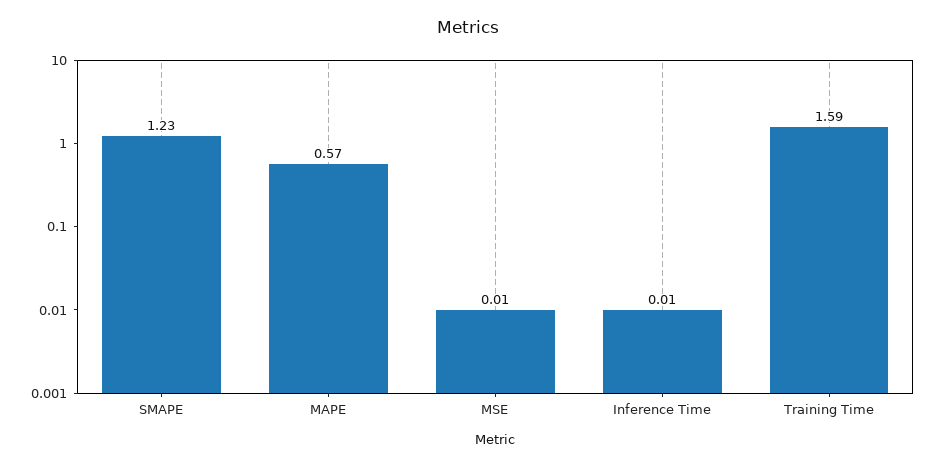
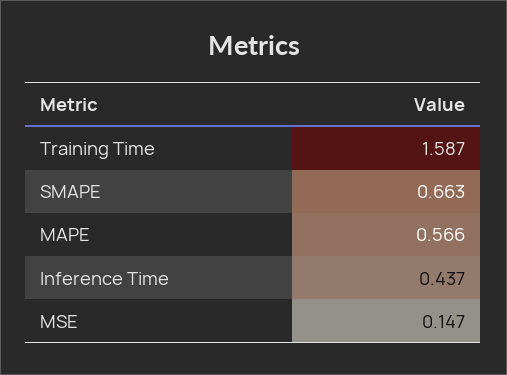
SMAPE: 1.23 -> 0.663
MSE: 0.01 -> 0.147
Inference Time: 0.01 -> 0.437

